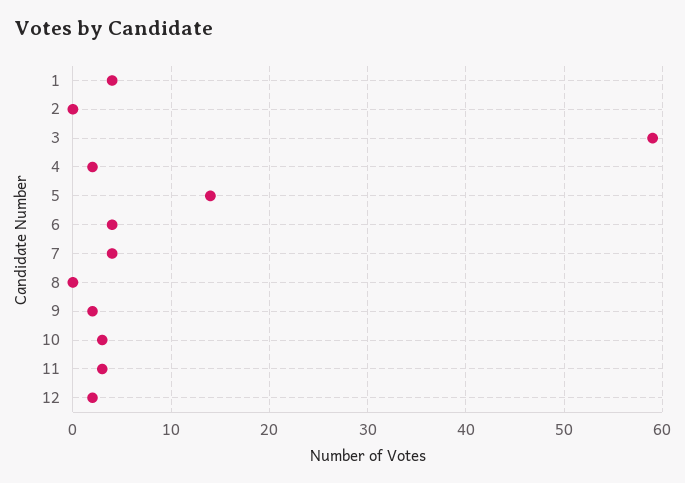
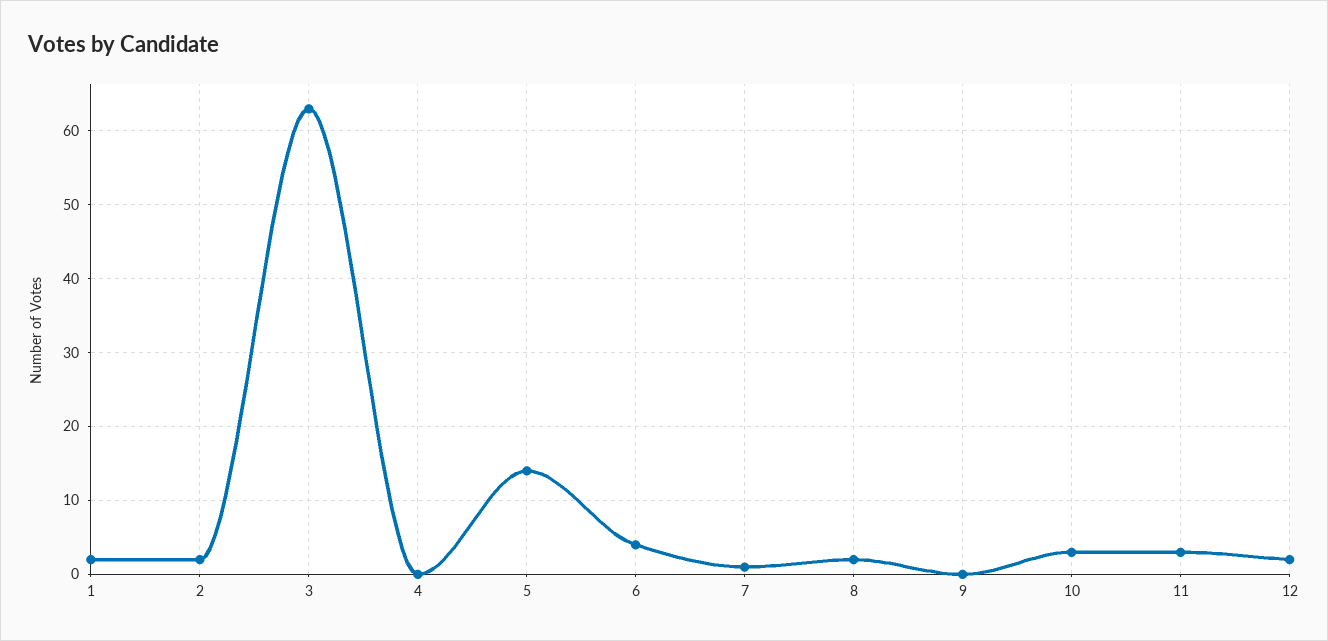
1: 4 -> 2
2: 0 -> 2
3: 59 -> 63
4: 2 -> 0
7: 4 -> 1
8: 0 -> 2
9: 2 -> 0

